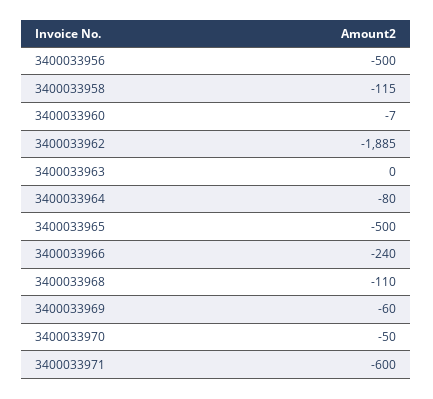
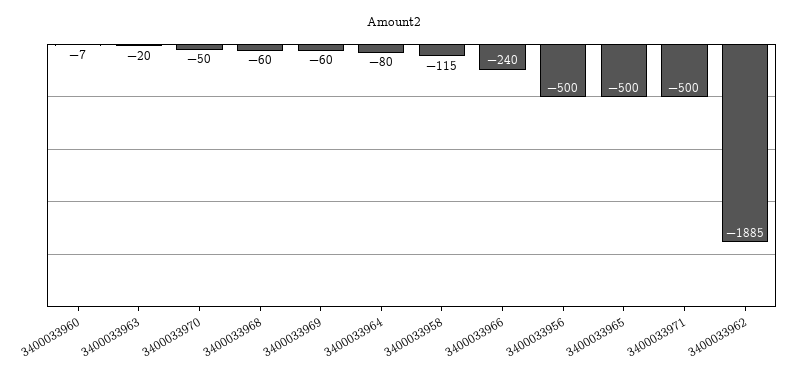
3400033963: 0 -> -20
3400033968: -110 -> -60
3400033971: -600 -> -500

